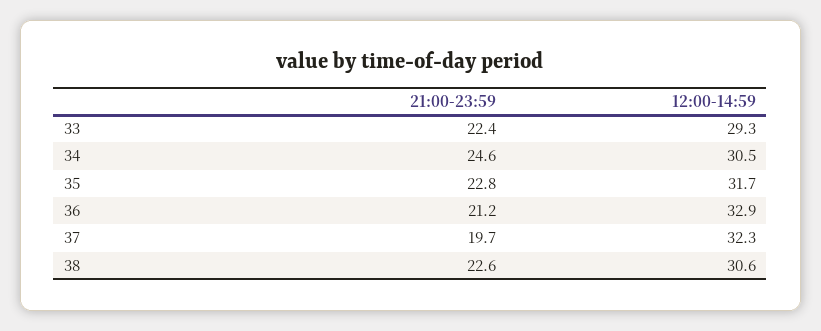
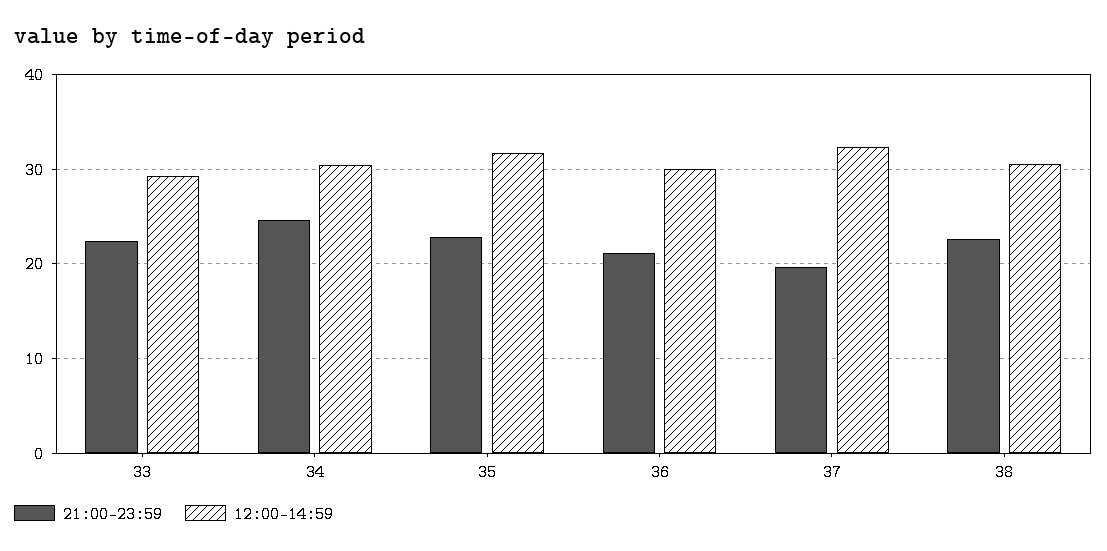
12:00-14:59, 36: 32.9 -> 30

